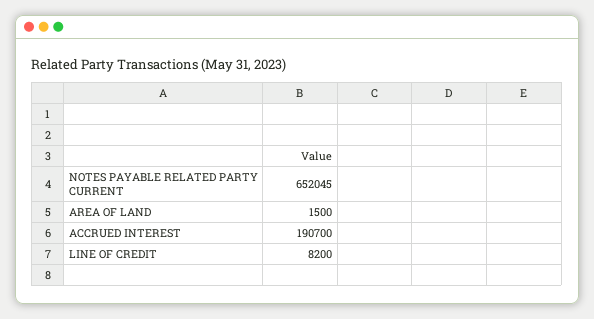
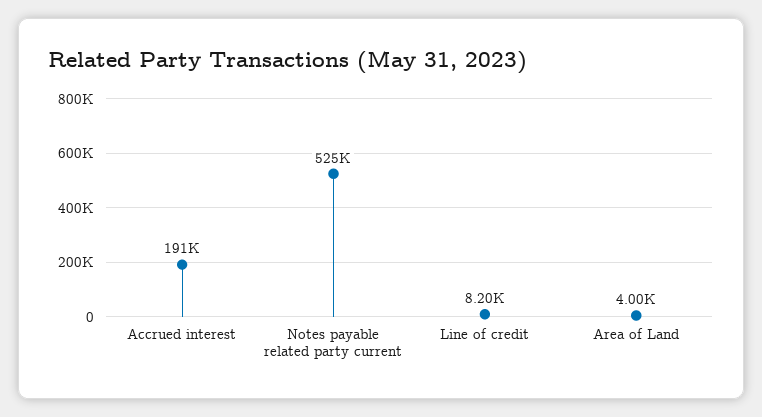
NOTES PAYABLE RELATED PARTY CURRENT: 652045 -> 525000
AREA OF LAND: 1500 -> 4000

